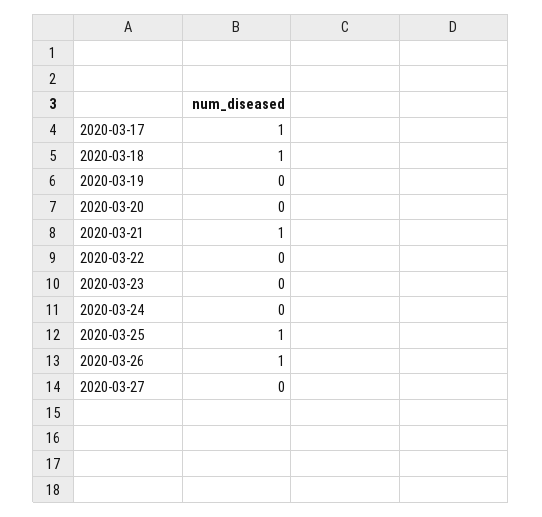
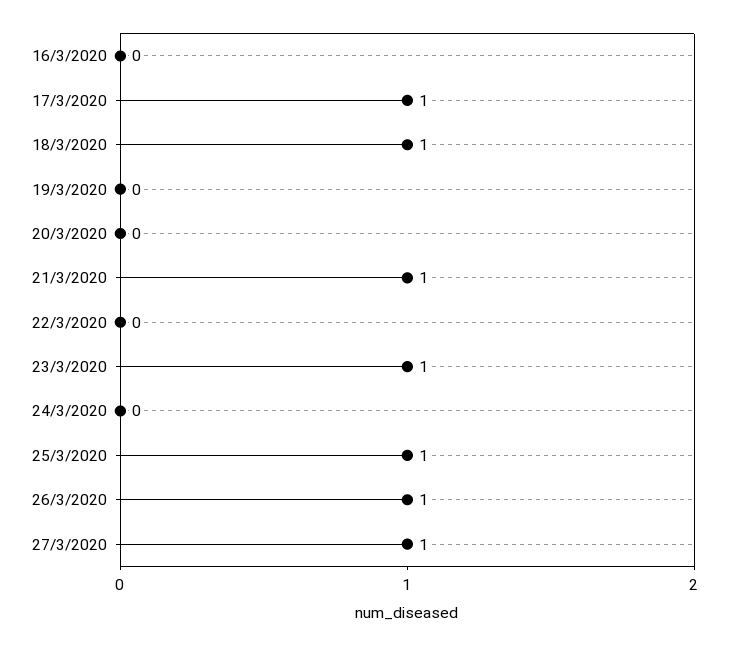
2020-03-23: 0 -> 1
2020-03-27: 0 -> 1
16/3/2020: none -> 0

